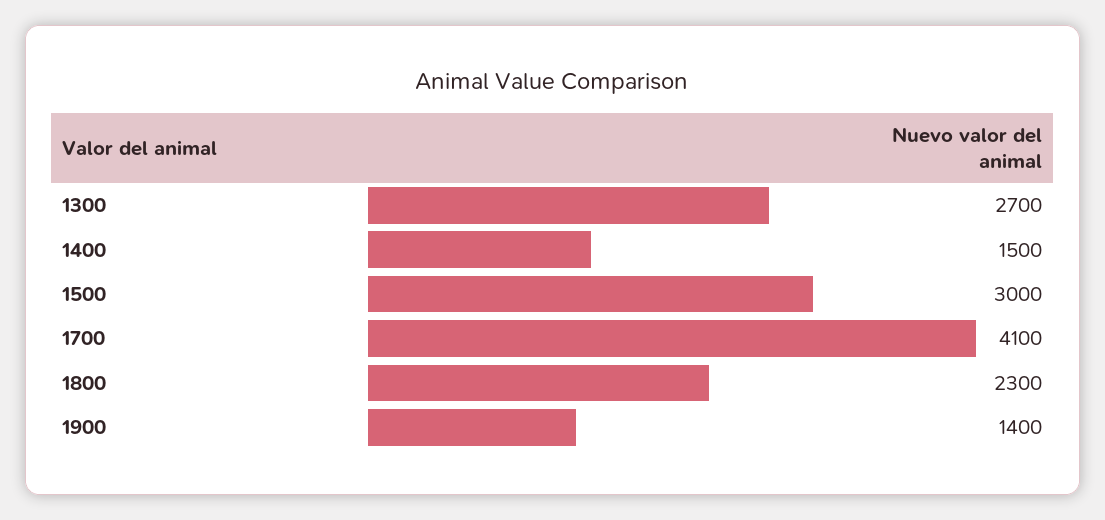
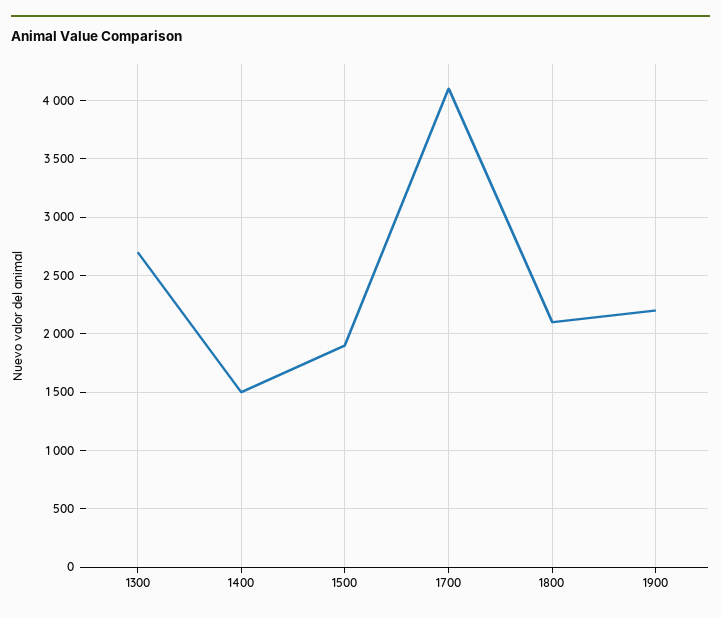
1500: 3000 -> 1900
1800: 2300 -> 2100
1900: 1400 -> 2200

